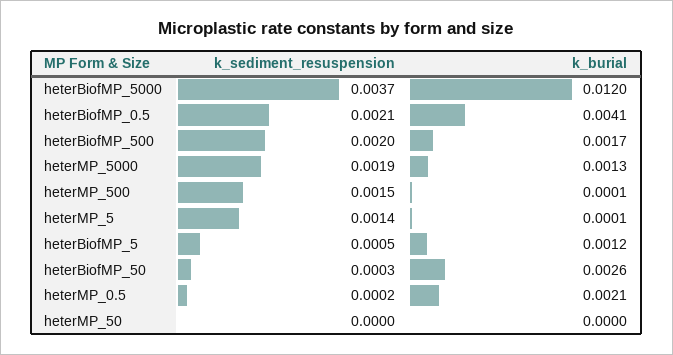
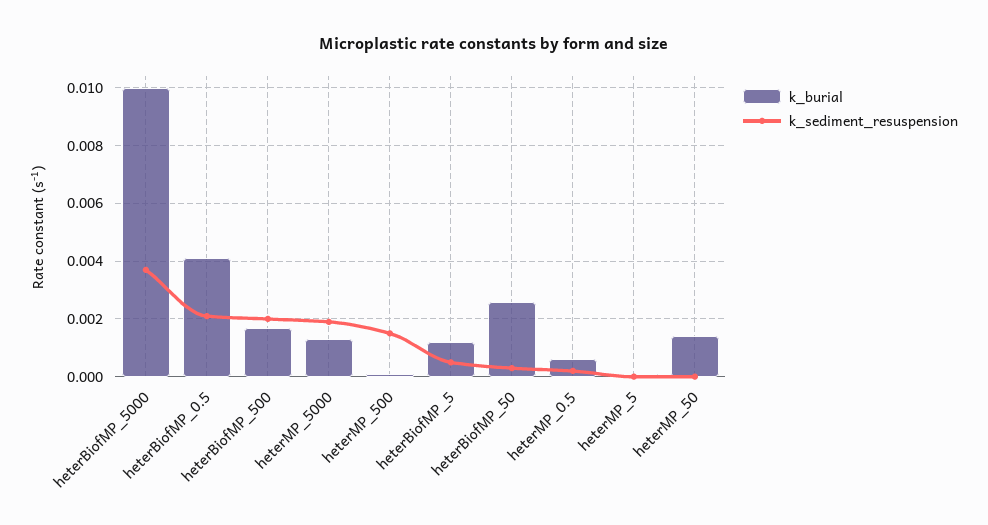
k_burial, heterBiofMP_5000: 0.012 -> 0.01
k_sediment_resuspension, heterMP_5: 0.0014 -> 0
k_burial, heterMP_0.5: 0.0021 -> 0.0005
k_burial, heterMP_50: 0 -> 0.0015

